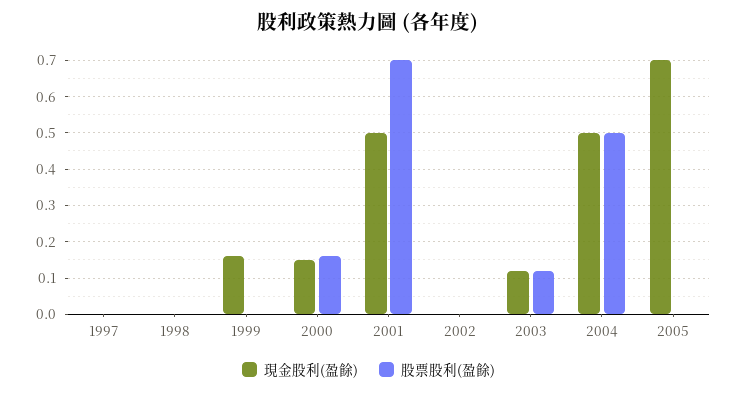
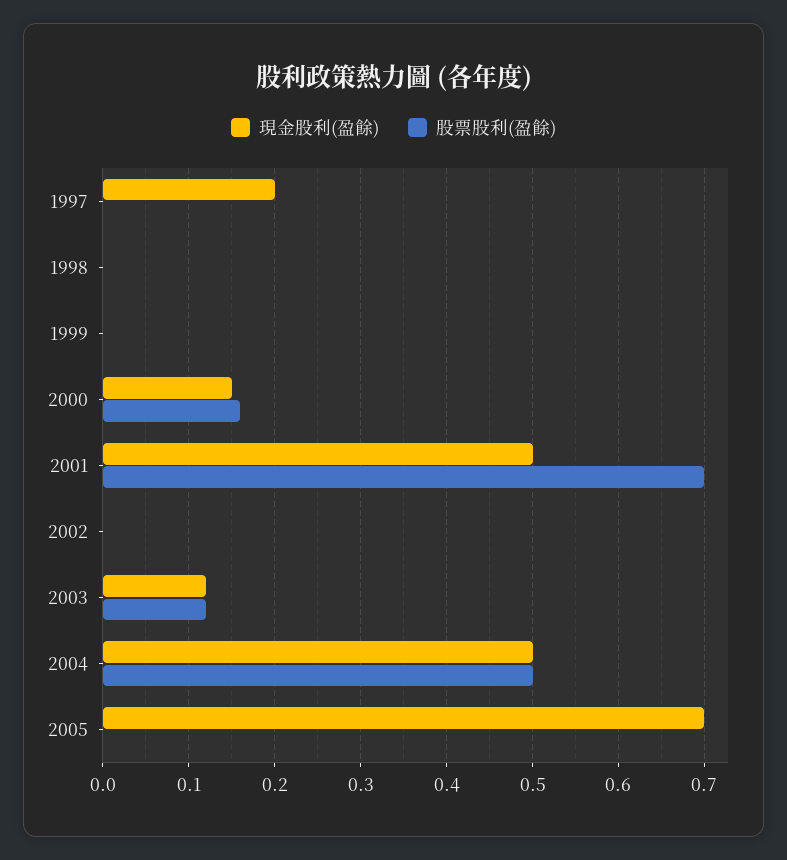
現金股利(盈餘), 1997: 0 -> 0.2
現金股利(盈餘), 1999: 0.15 -> 0

